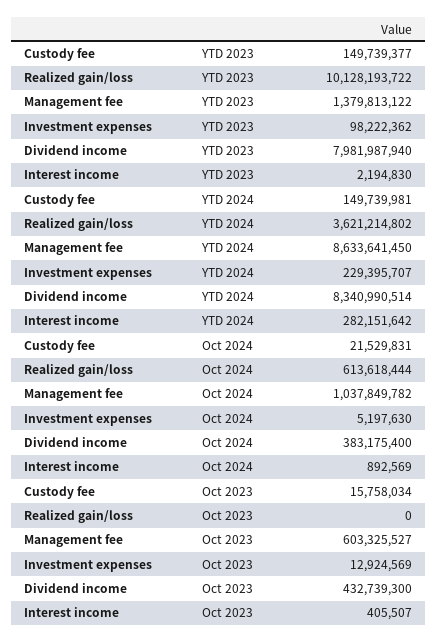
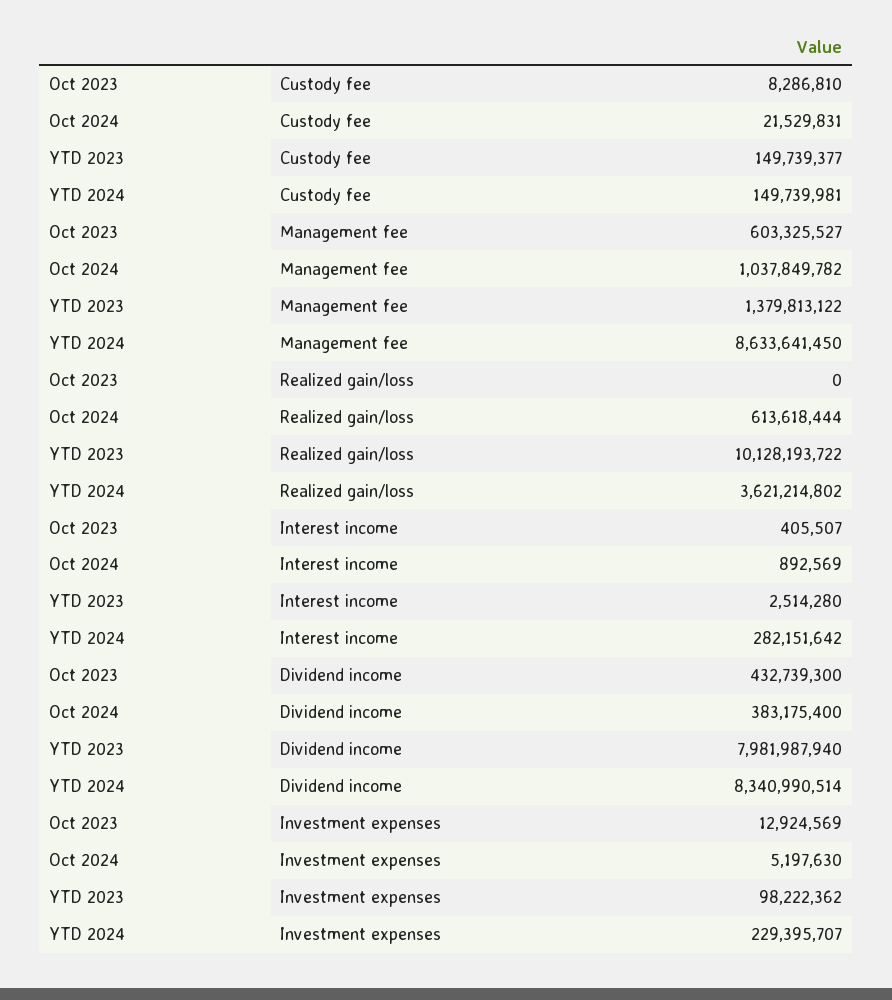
Interest income, YTD 2023: 2194830 -> 2514280
Custody fee, Oct 2023: 15758034 -> 8286810

